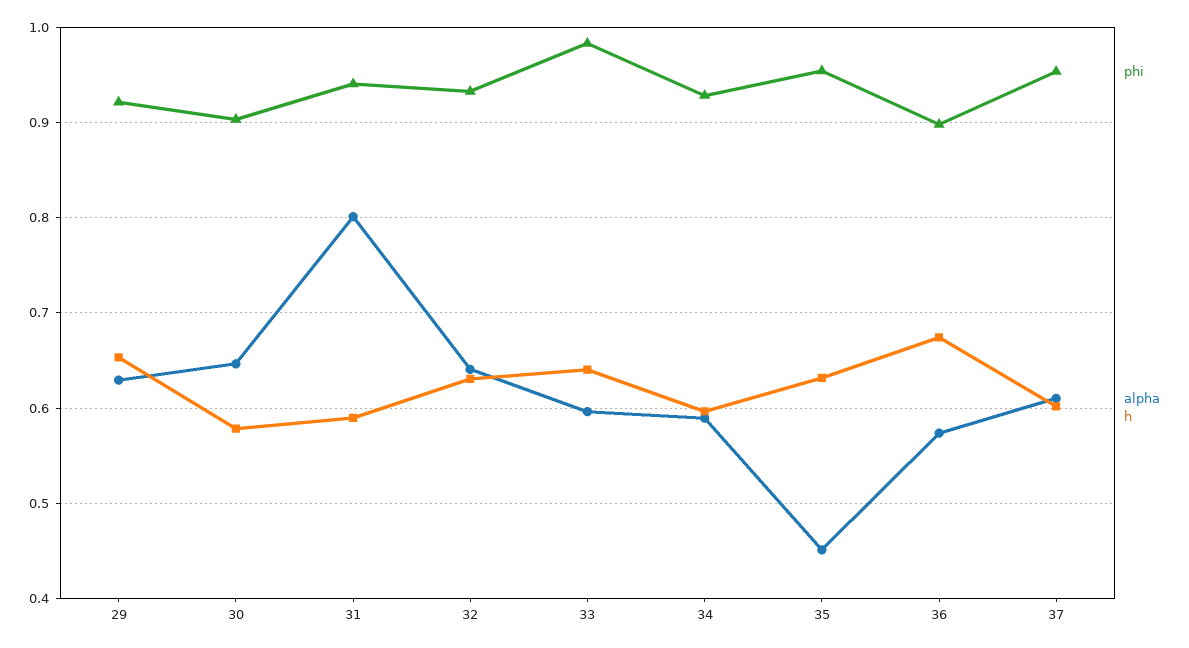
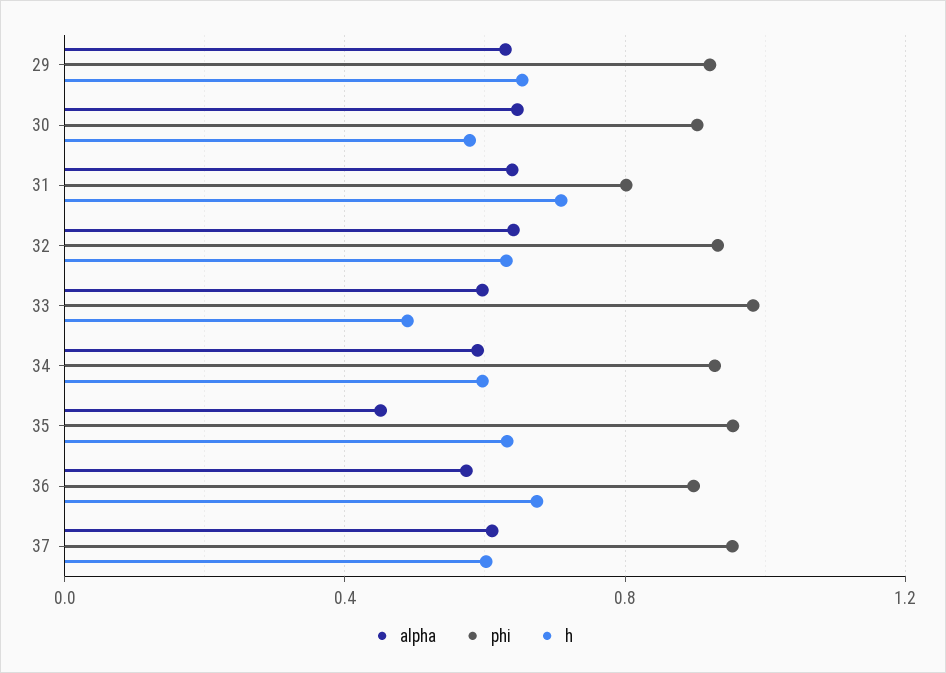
phi, 31: 0.94 -> 0.8
alpha, 31: 0.8 -> 0.65
h, 31: 0.59 -> 0.7
h, 33: 0.64 -> 0.5

